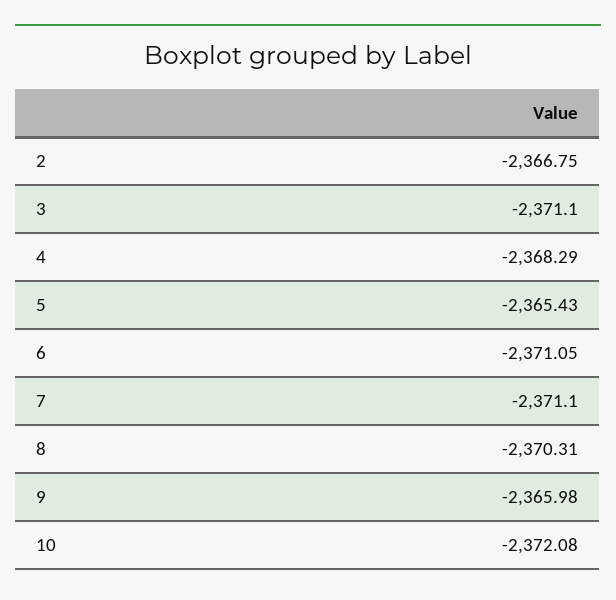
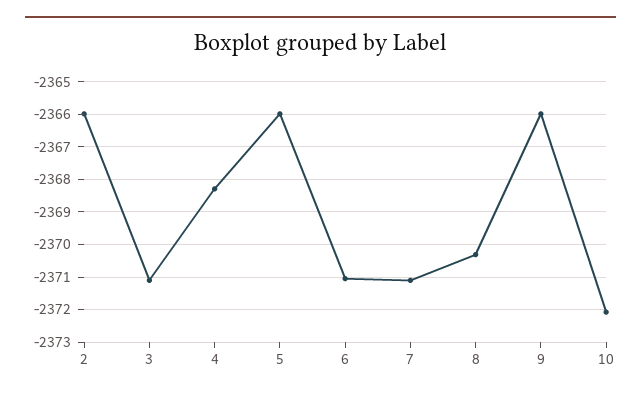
2: -2366.75 -> -2366
5: -2365.43 -> -2366

